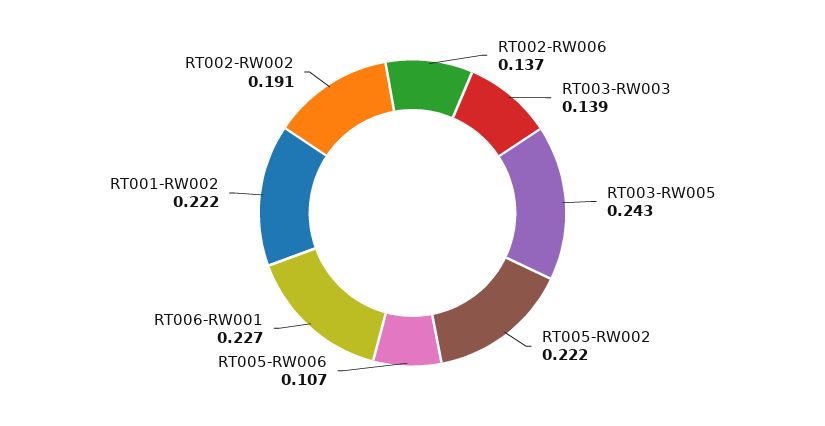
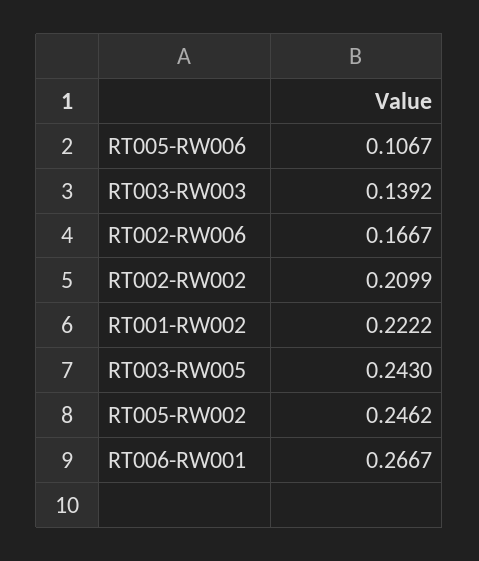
RT002-RW006: 0.137 -> 0.1667
RT005-RW002: 0.222 -> 0.2462
RT006-RW001: 0.227 -> 0.2667
RT002-RW002: 0.191 -> 0.2099

